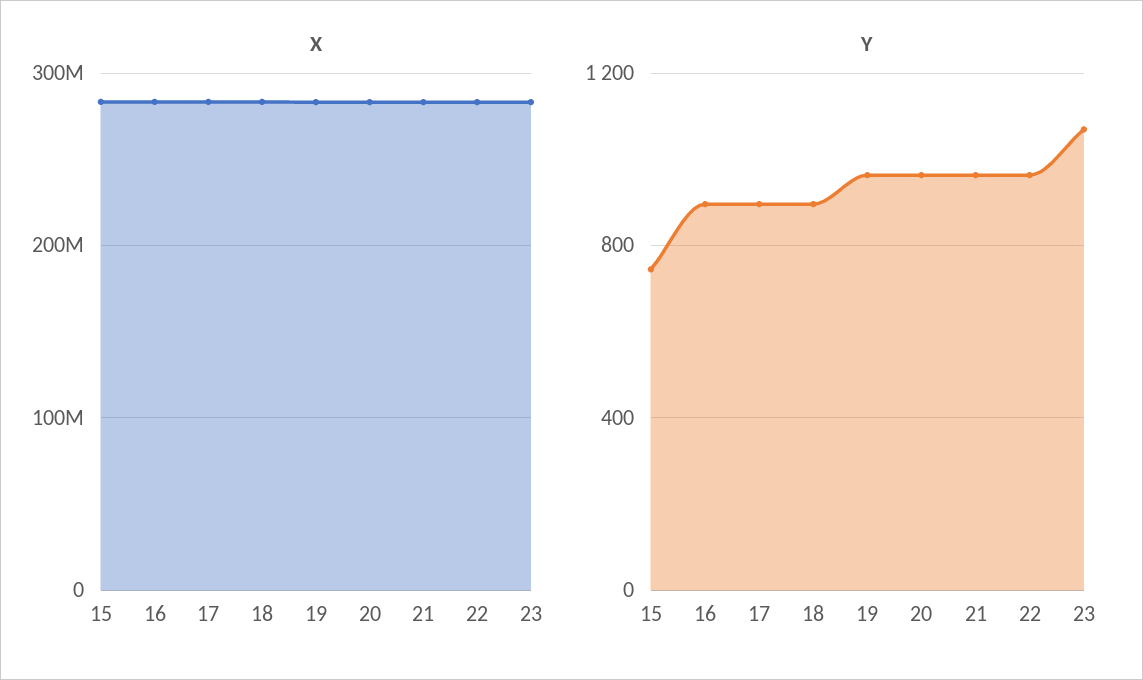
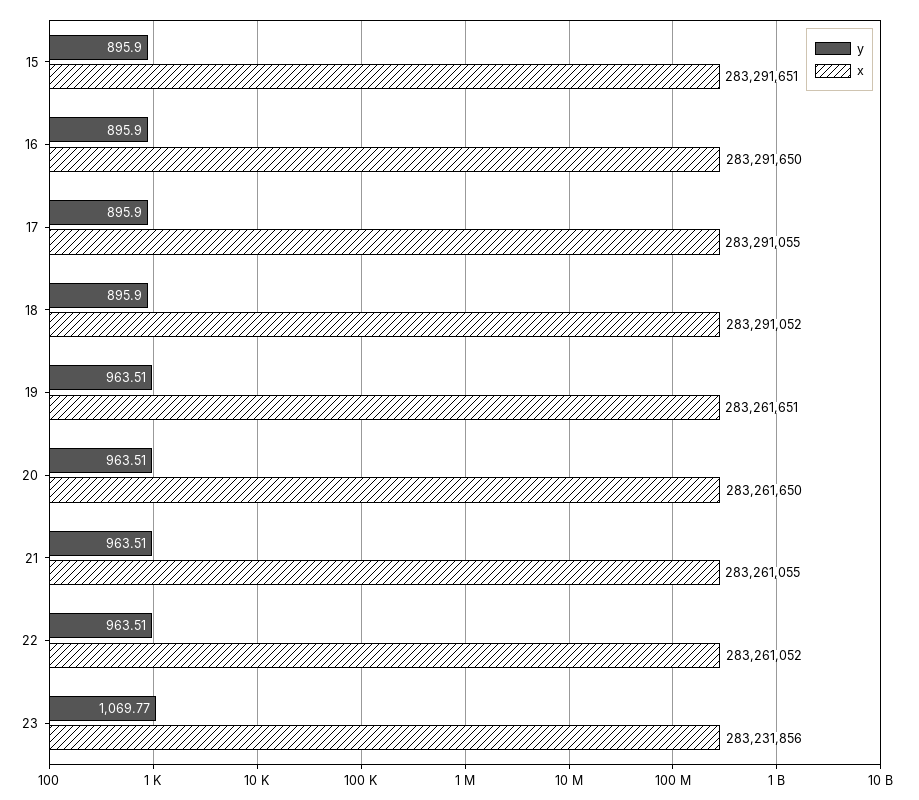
Y, 15: 750 -> 895.9

